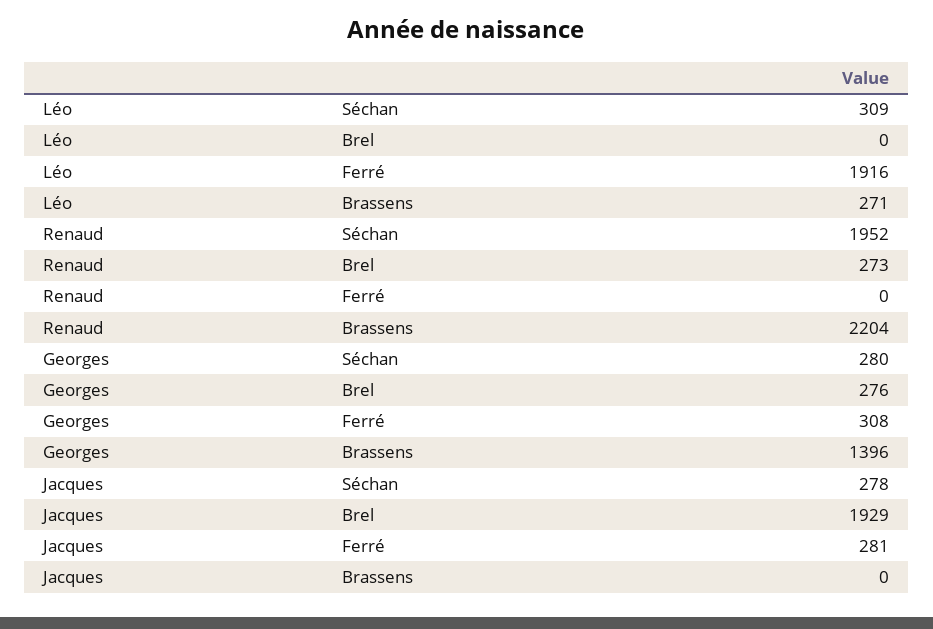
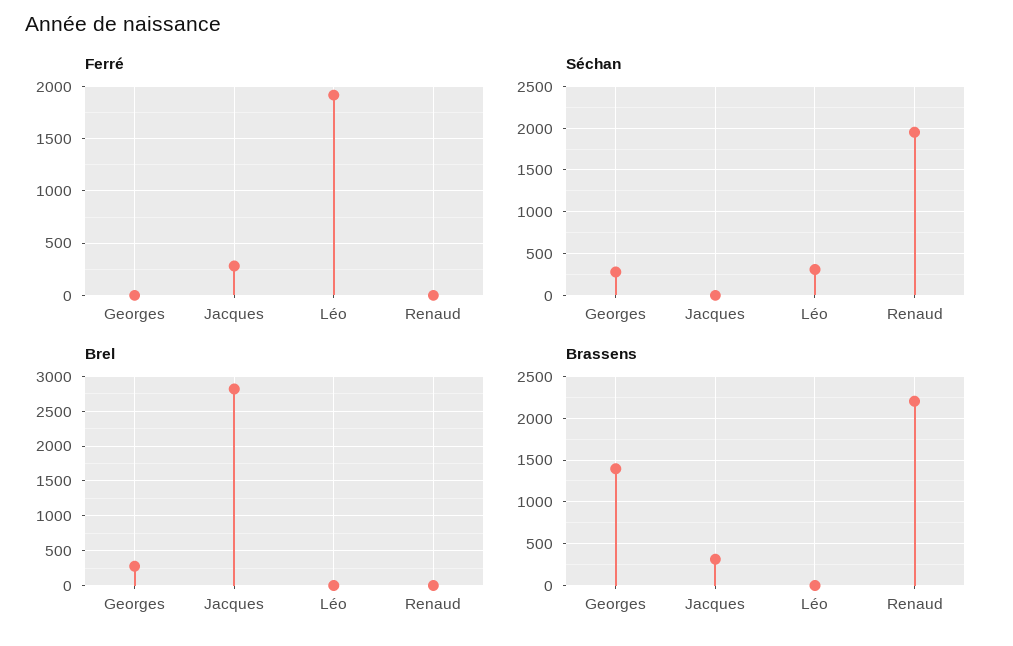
Brassens, Léo: 271 -> 0
Brel, Renaud: 273 -> 0
Ferré, Georges: 308 -> 0
Séchan, Jacques: 278 -> 0
Brel, Jacques: 1929 -> 2800
Brassens, Jacques: 0 -> 300

